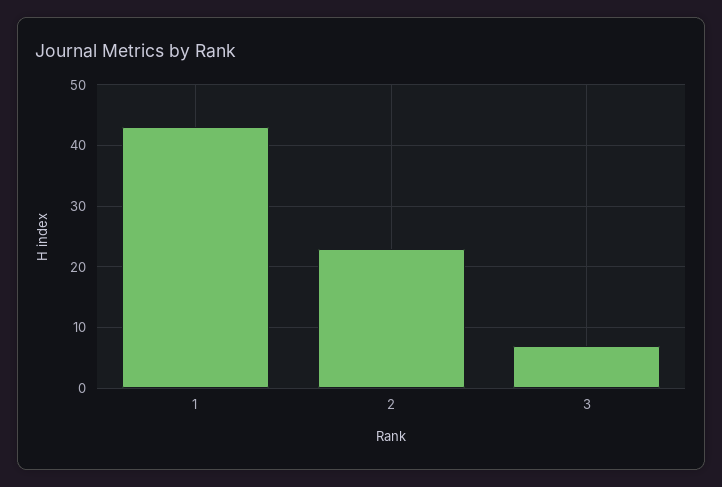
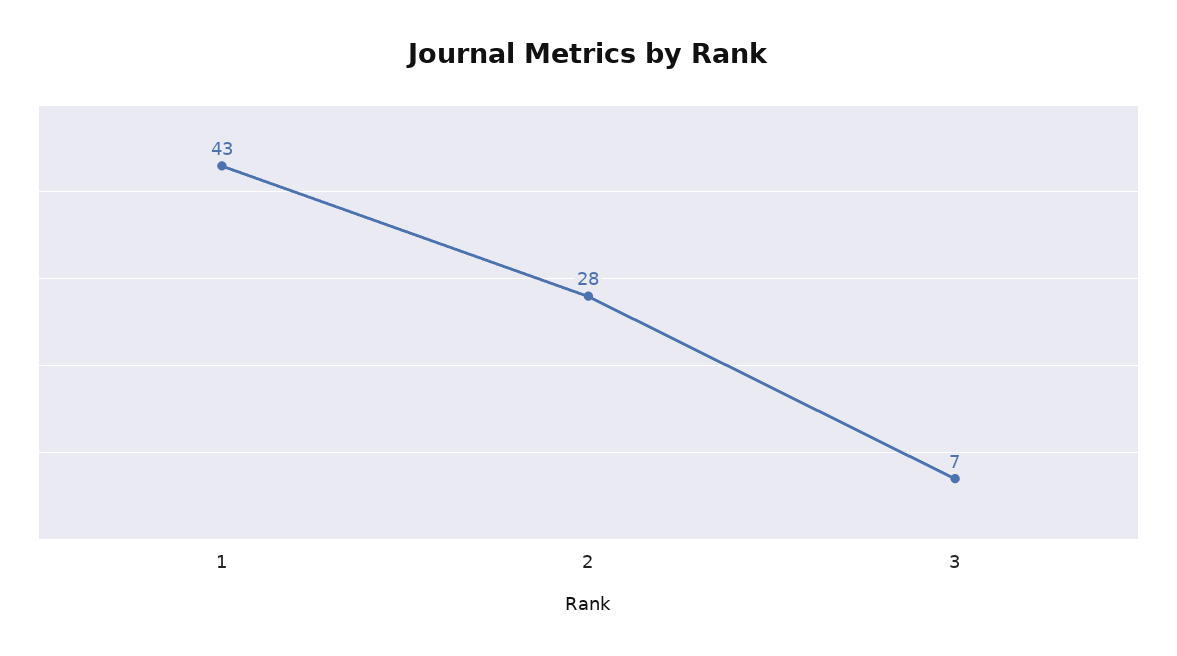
2: 23 -> 28

